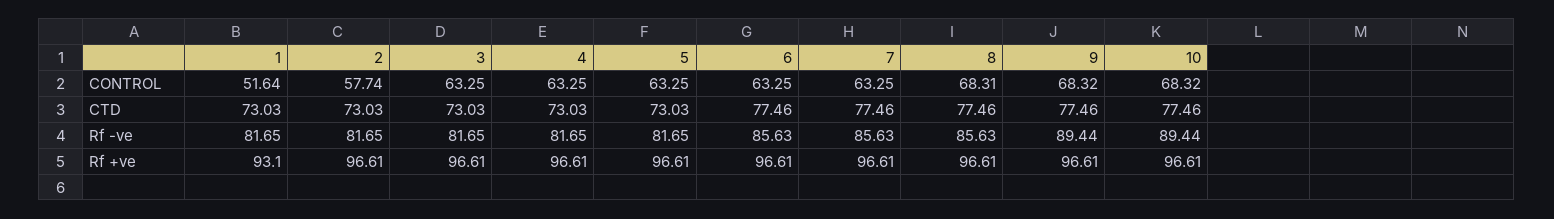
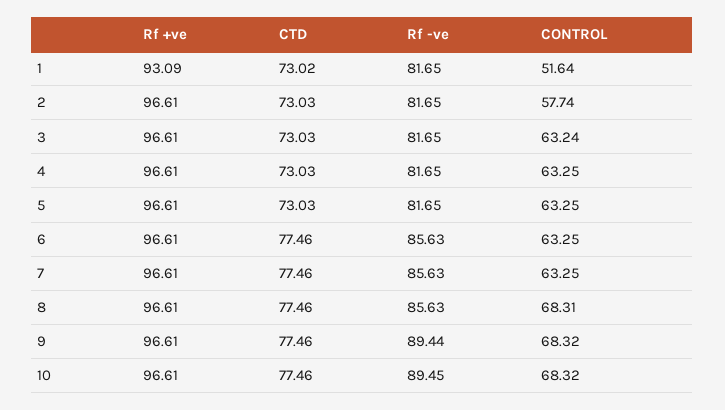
3, CONTROL: 63.25 -> 63.24
1, CTD: 73.03 -> 73.02
10, Rf -ve: 89.44 -> 89.45
1, Rf +ve: 93.1 -> 93.09

